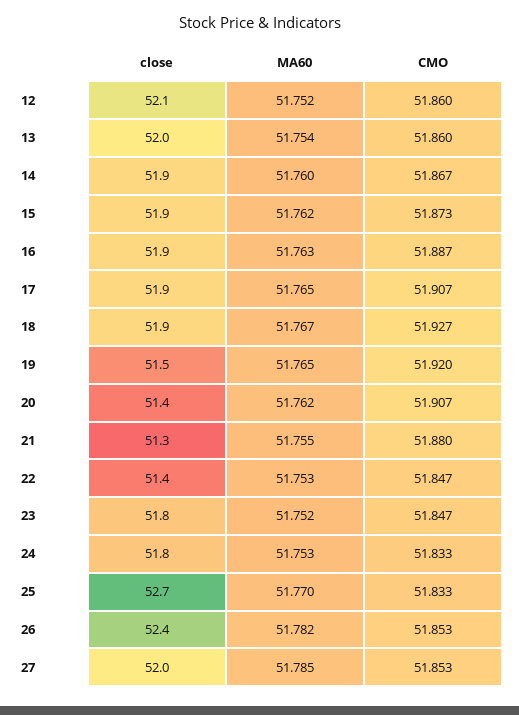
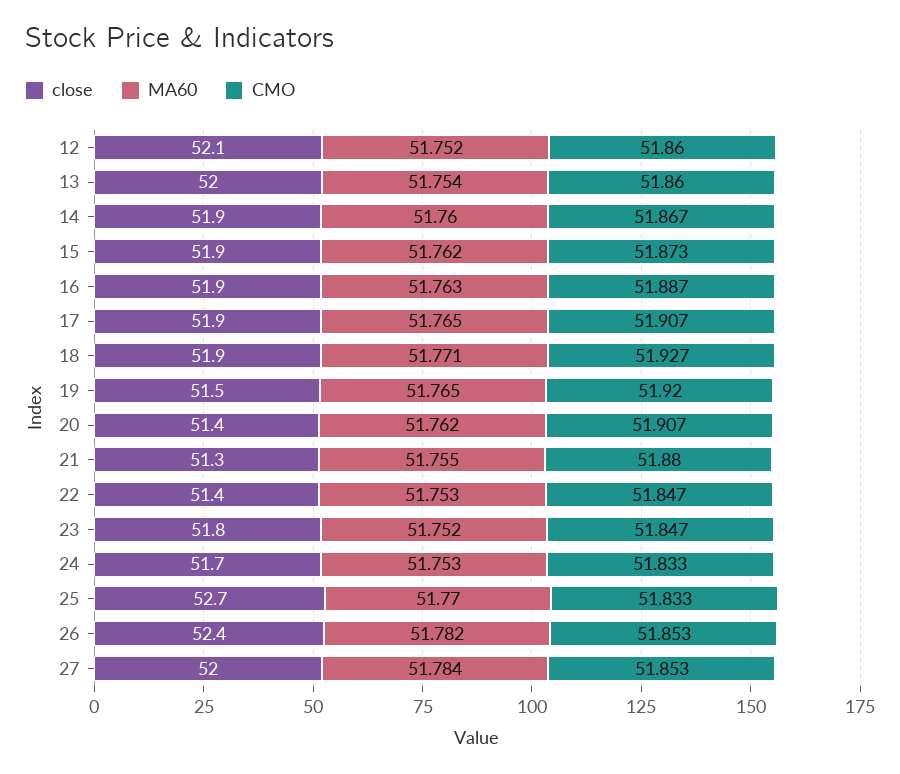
MA60, 18: 51.767 -> 51.771
close, 24: 51.8 -> 51.7
MA60, 27: 51.785 -> 51.784

